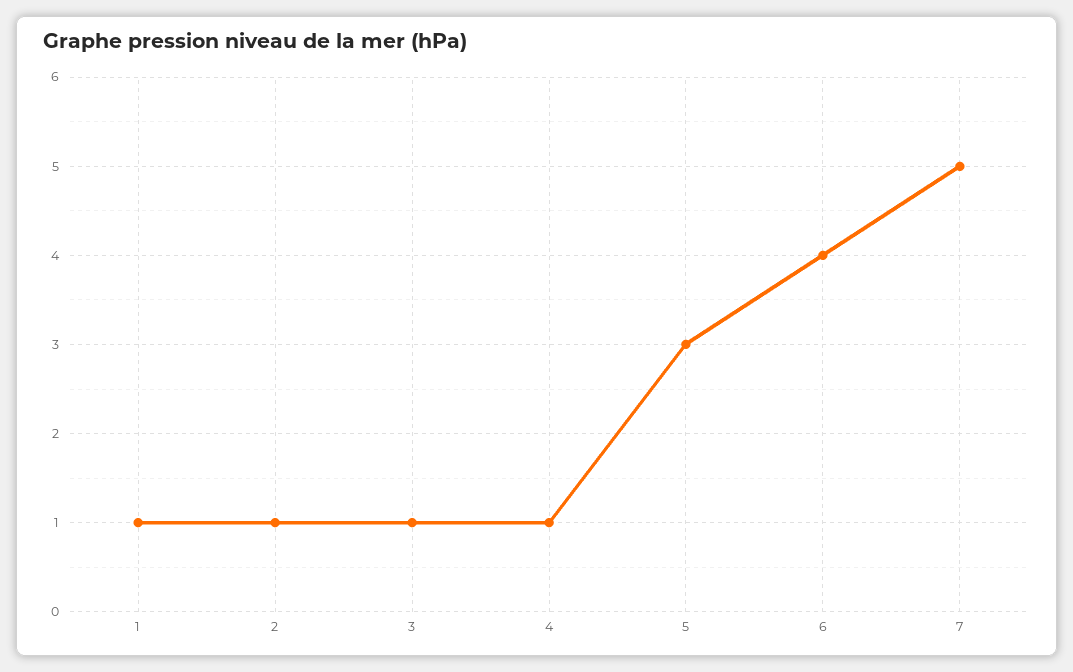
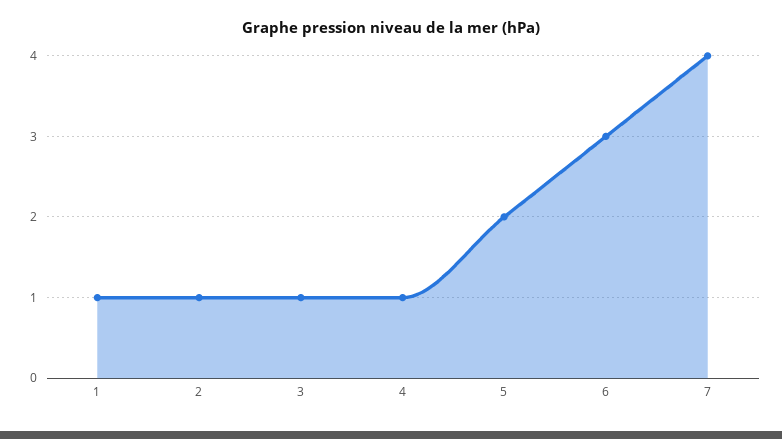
5: 3 -> 2
6: 4 -> 3
7: 5 -> 4

